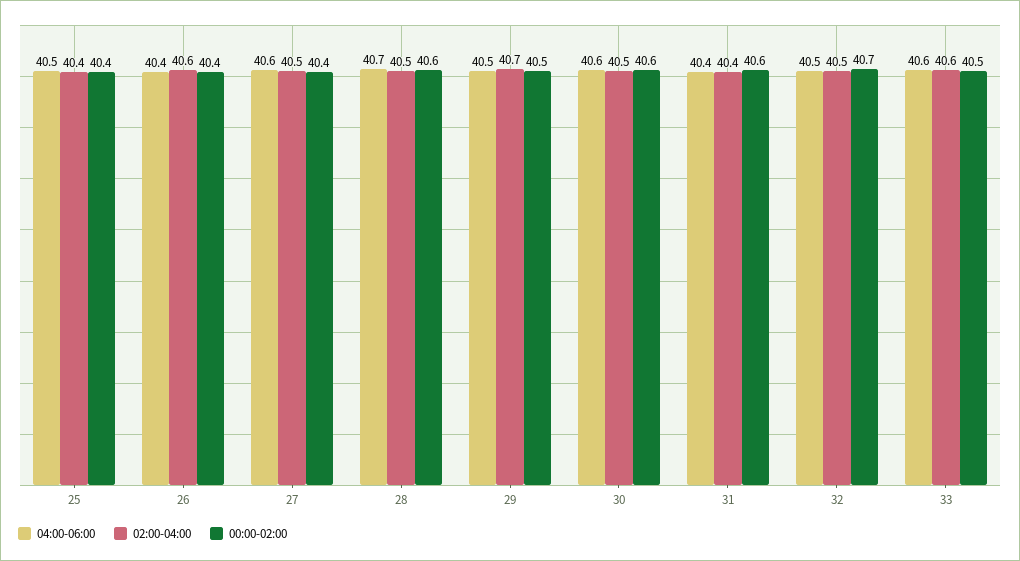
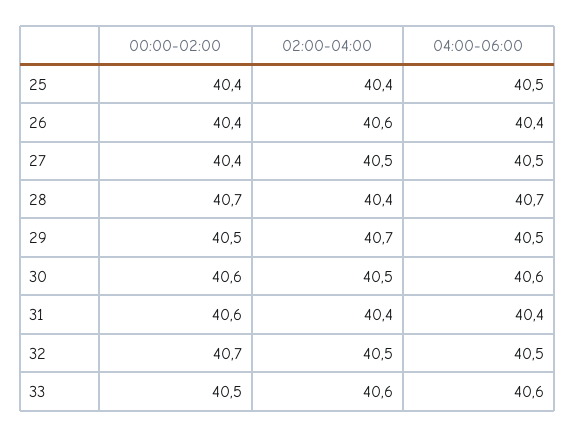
04:00-06:00, 27: 40.6 -> 40.5
02:00-04:00, 28: 40.5 -> 40.4
00:00-02:00, 28: 40.6 -> 40.7

